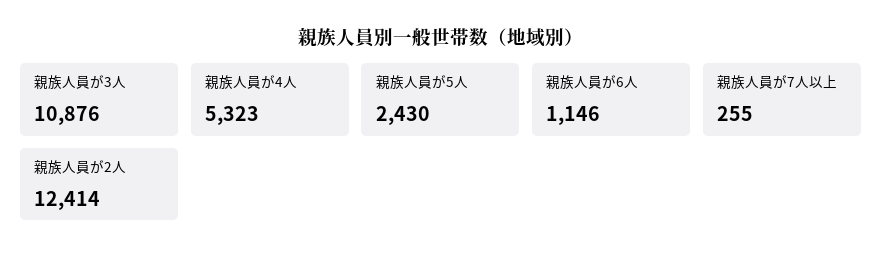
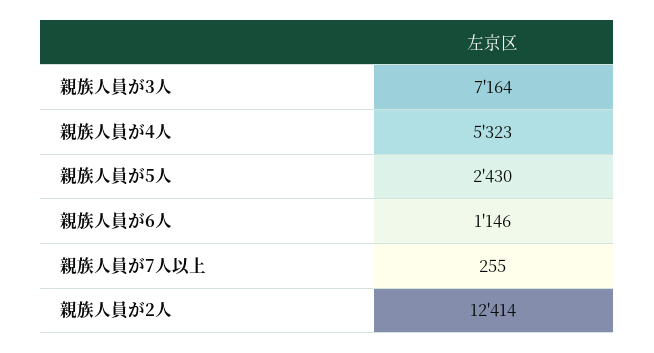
親族人員が3人: 10876 -> 7164

